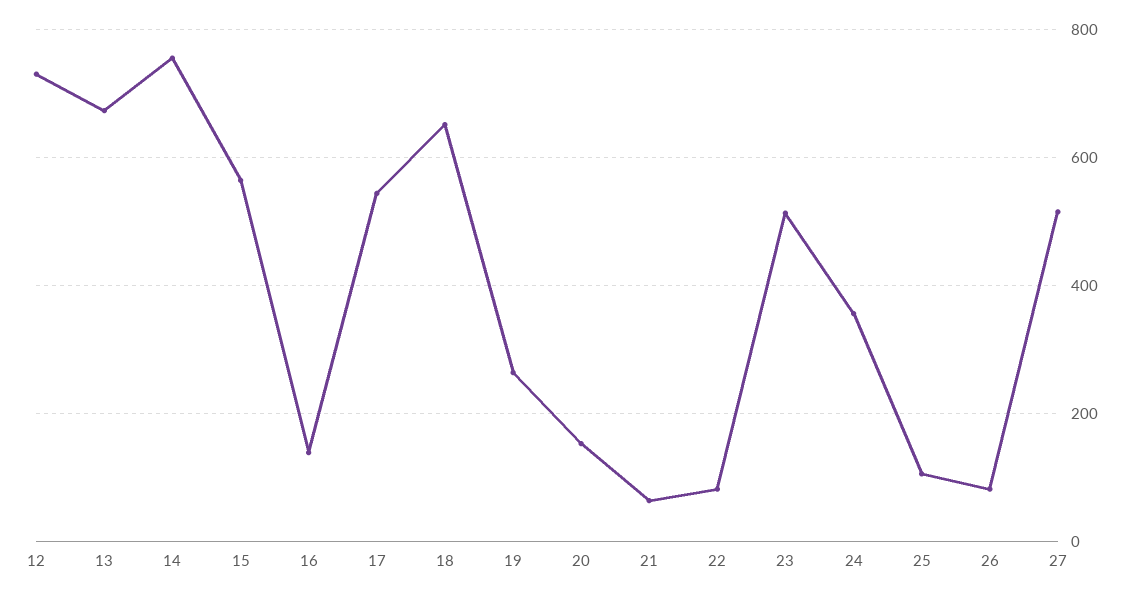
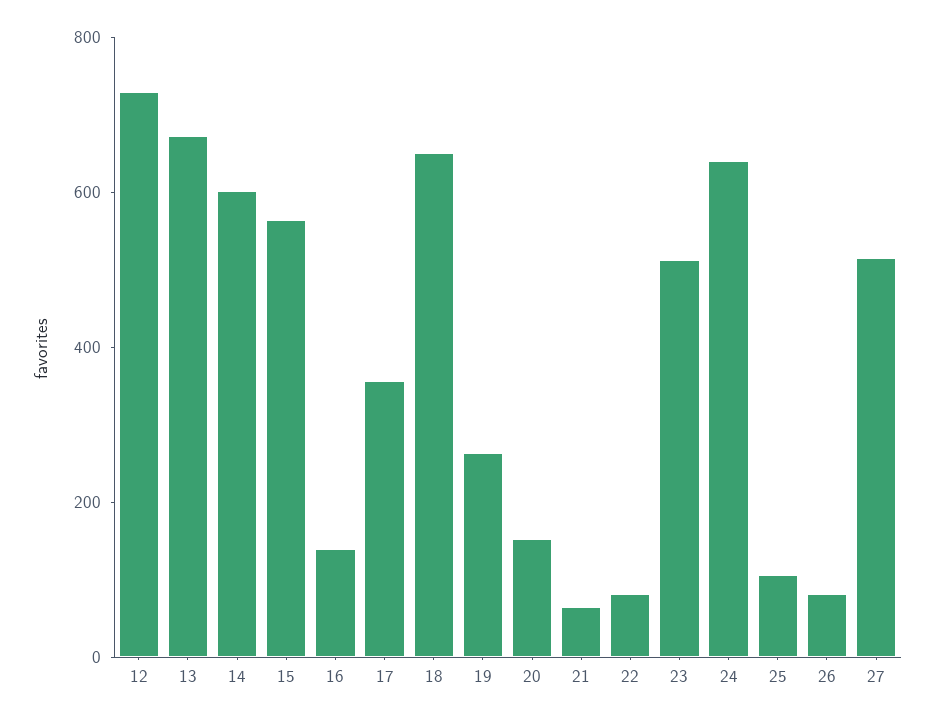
14: 760 -> 600
17: 540 -> 350
24: 360 -> 650

